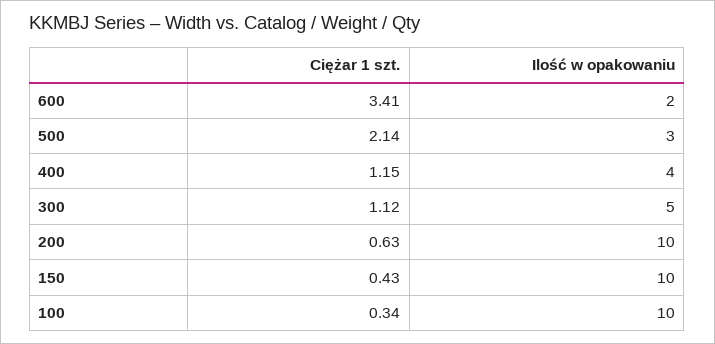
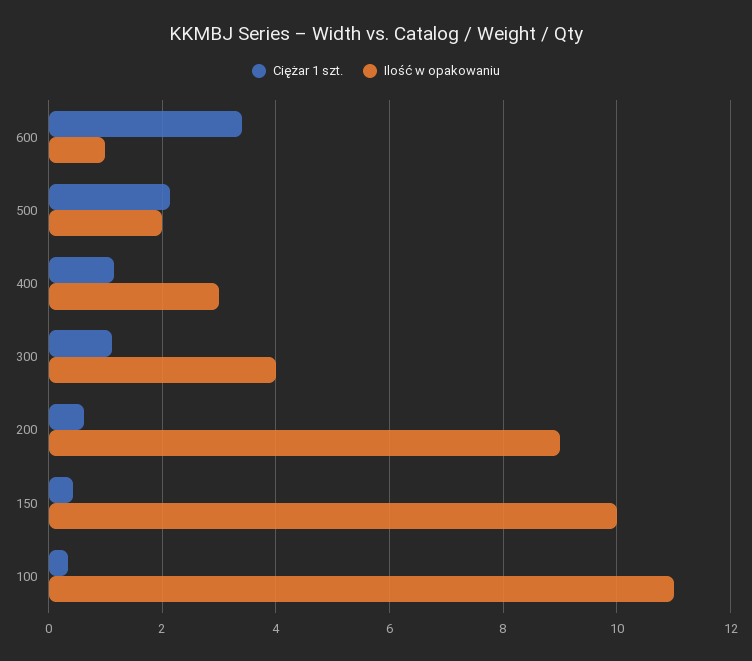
Ilość w opakowaniu, 600: 2 -> 1
Ilość w opakowaniu, 500: 3 -> 2
Ilość w opakowaniu, 400: 4 -> 3
Ilość w opakowaniu, 300: 5 -> 4
Ilość w opakowaniu, 200: 10 -> 9
Ilość w opakowaniu, 100: 10 -> 11

